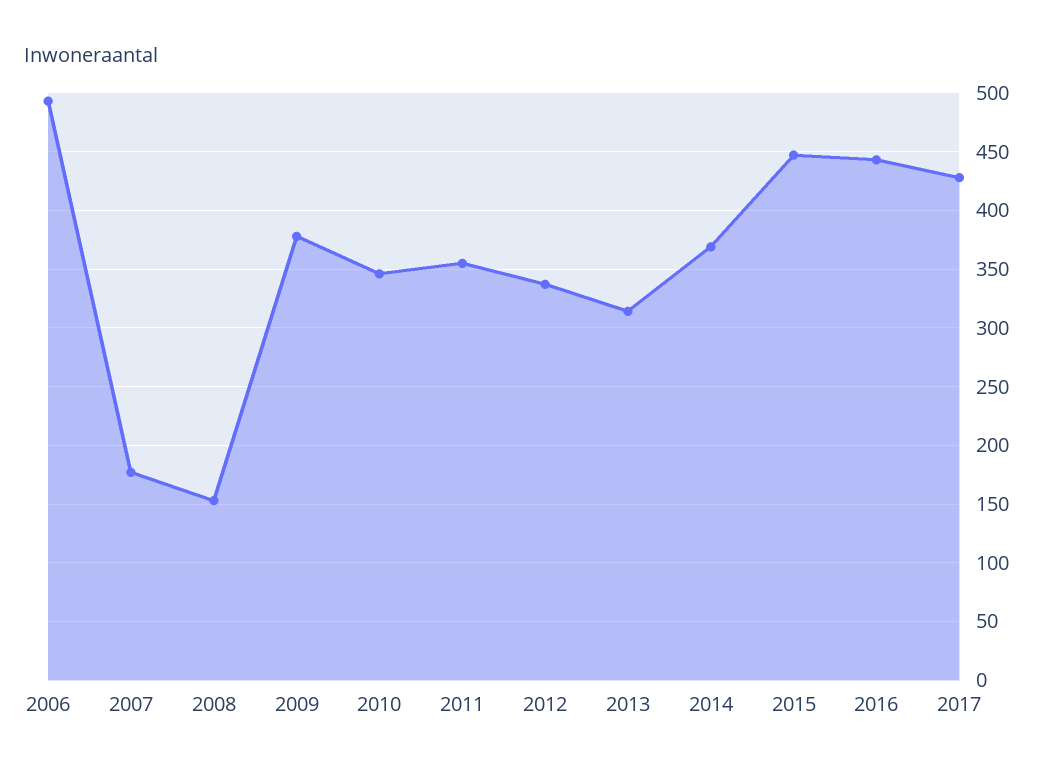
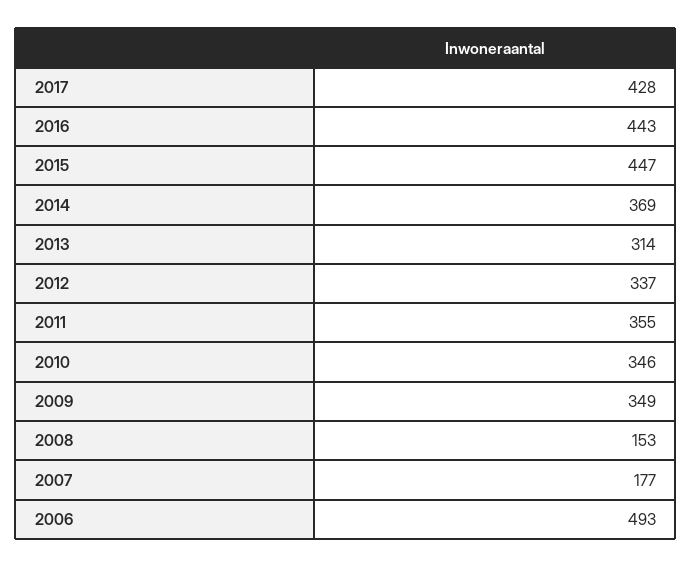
2009: 380 -> 349

